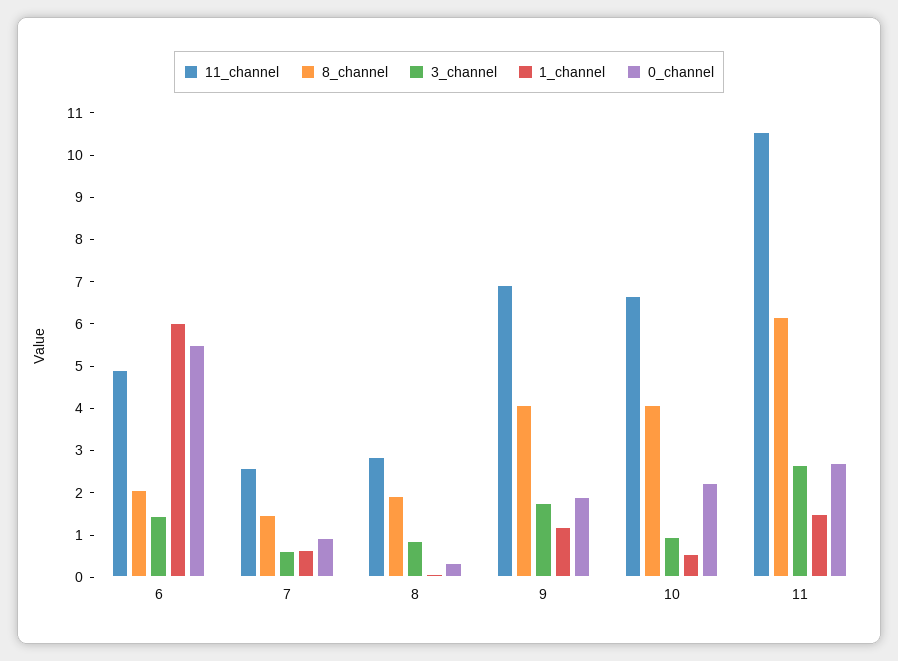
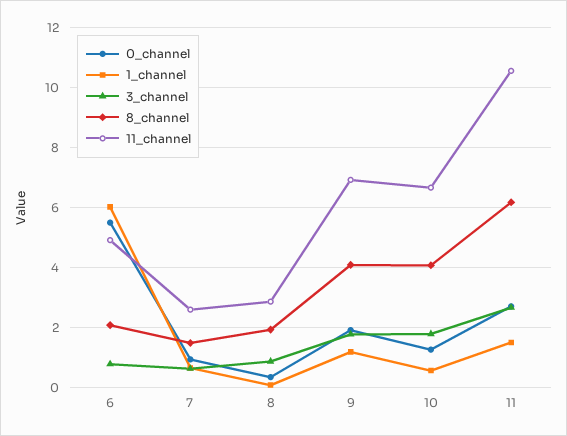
3_channel, 6: 1.4 -> 0.75
3_channel, 10: 1 -> 1.75
0_channel, 10: 2.2 -> 1.25

